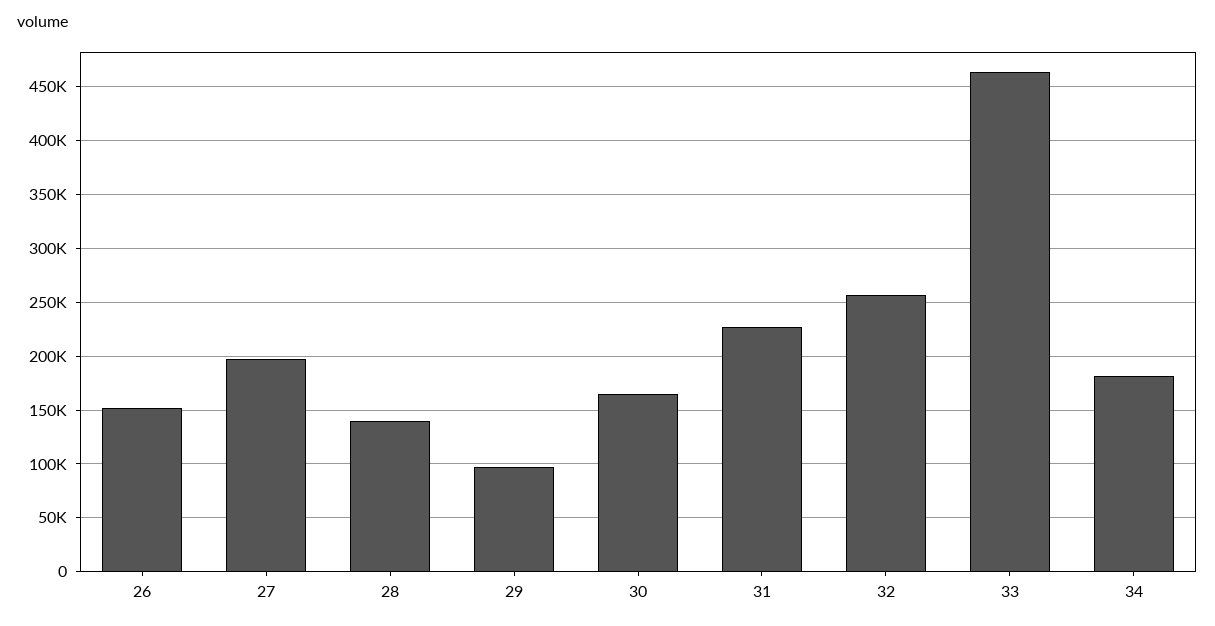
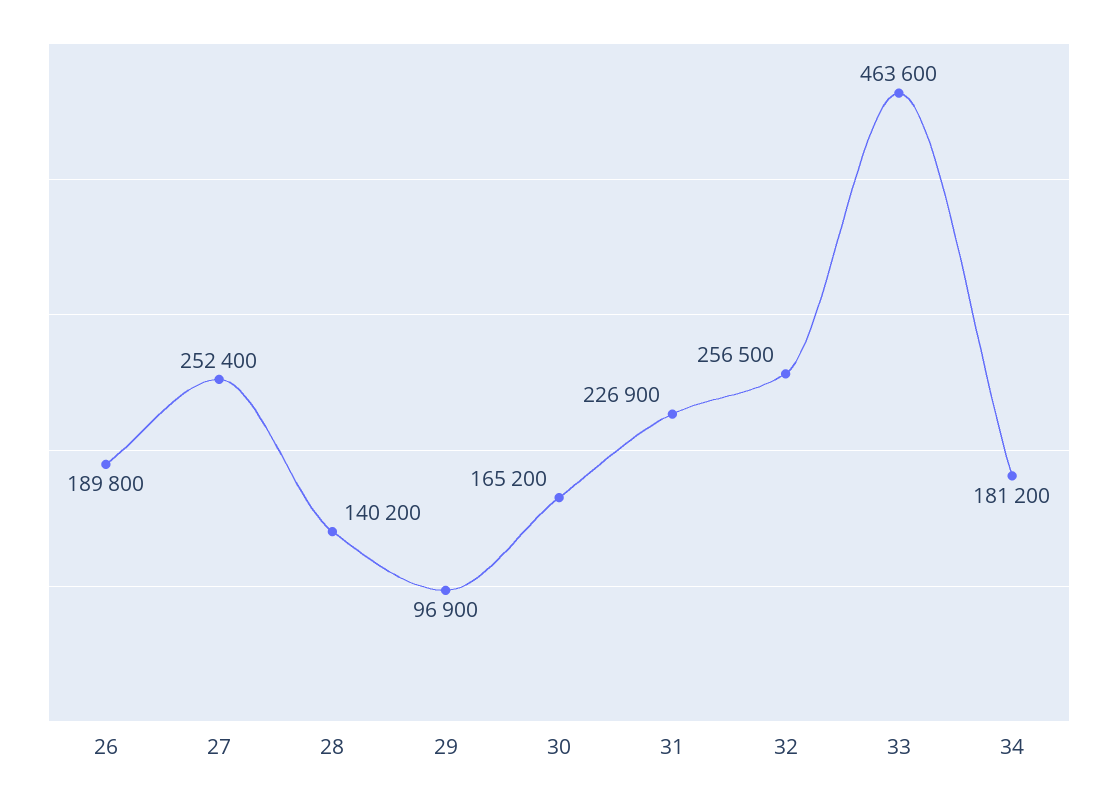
26: 150000 -> 189800
27: 200000 -> 252400

